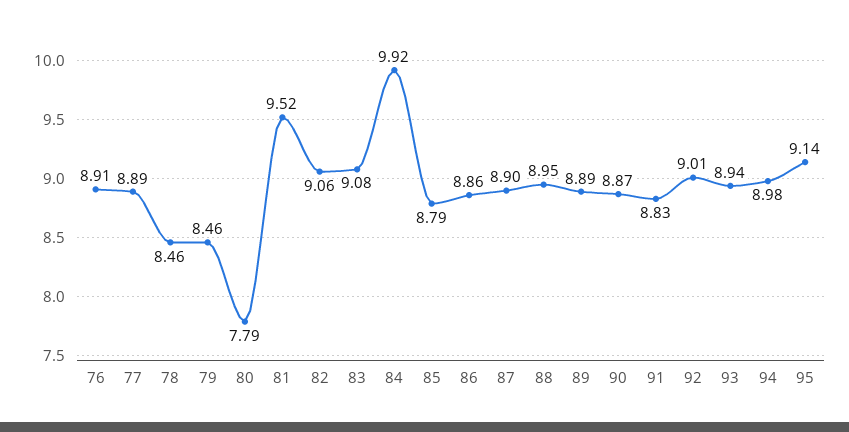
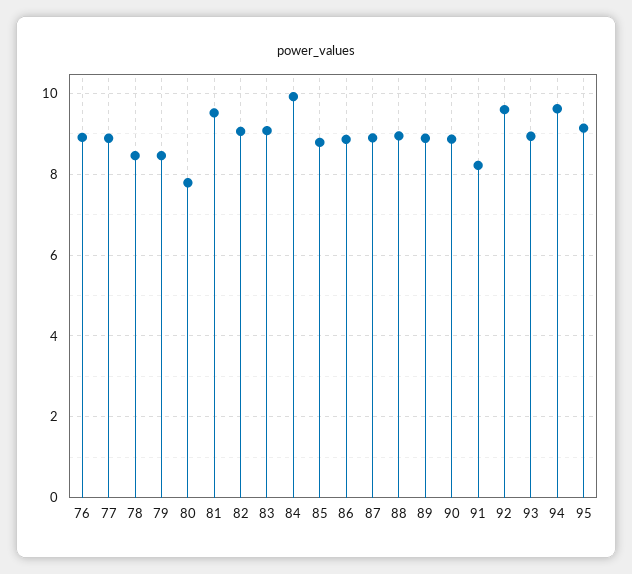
91: 8.83 -> 8.2
92: 9.01 -> 9.6
94: 8.98 -> 9.6

